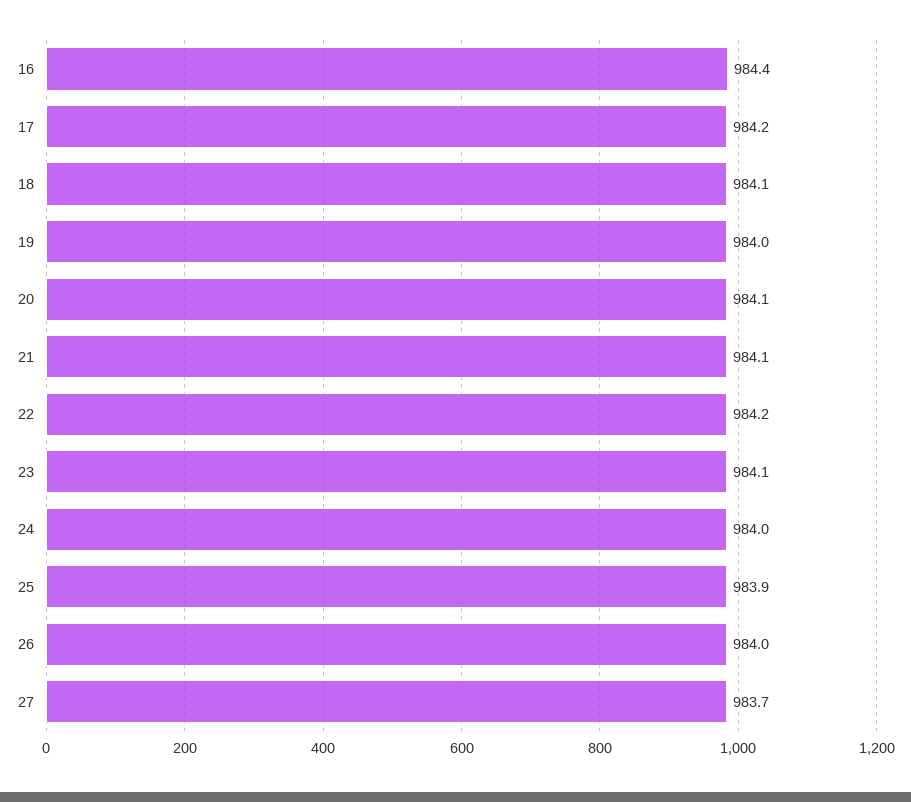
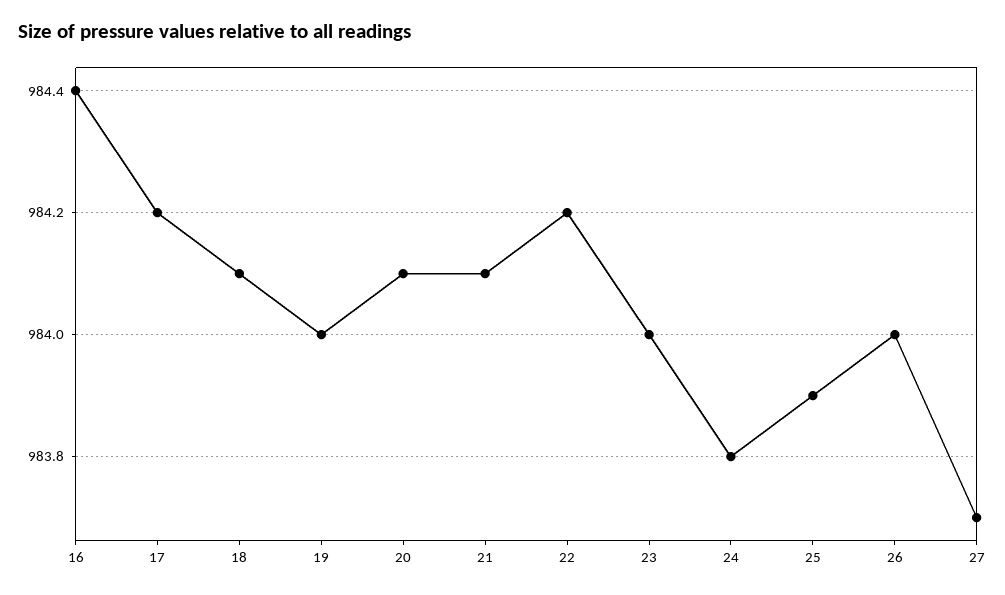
23: 984.1 -> 984
24: 984 -> 983.8

